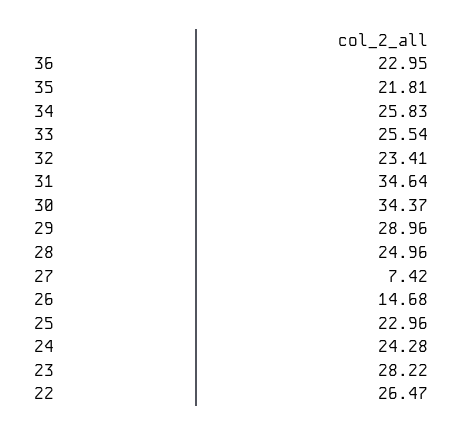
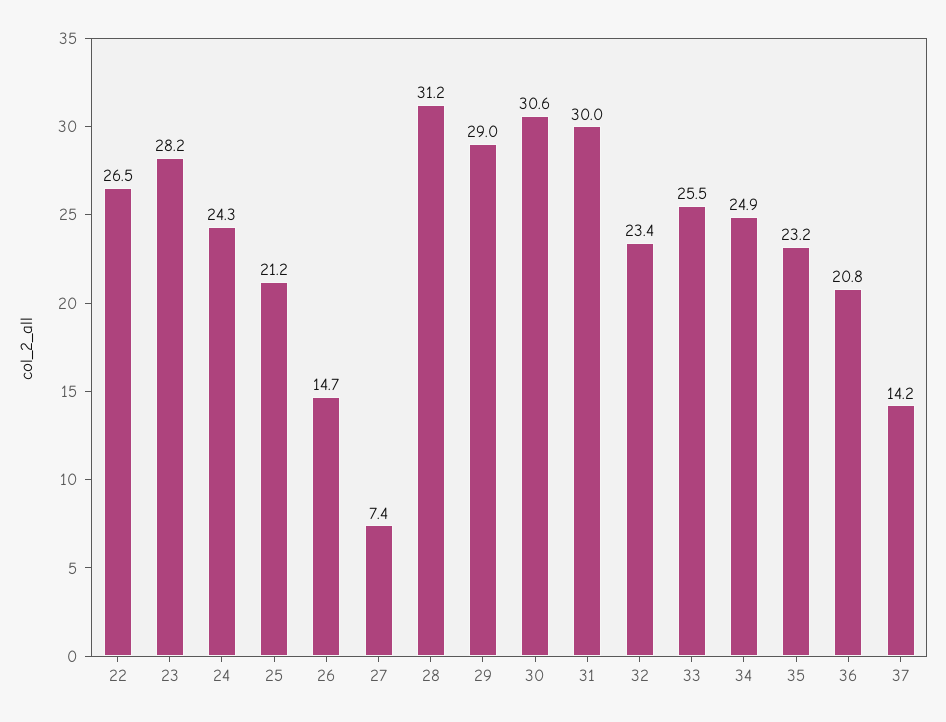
36: 22.95 -> 20.8
35: 21.81 -> 23.2
34: 25.83 -> 24.9
31: 34.64 -> 30
30: 34.37 -> 30.6
28: 24.96 -> 31.2
25: 22.96 -> 21.2
37: none -> 14.2

